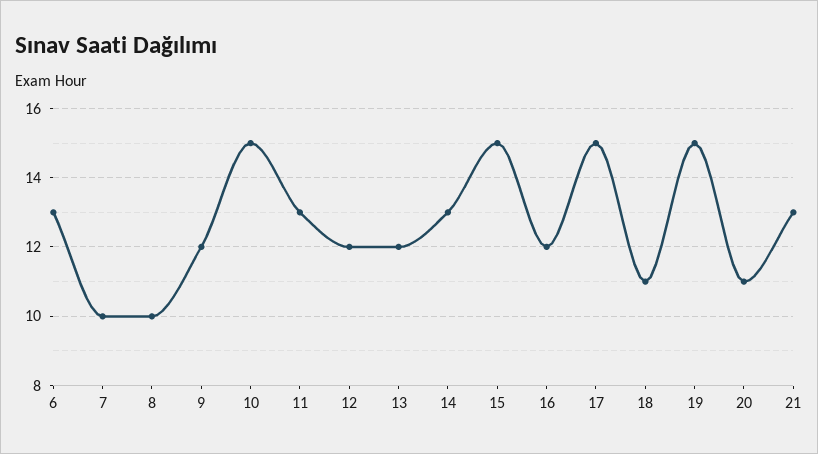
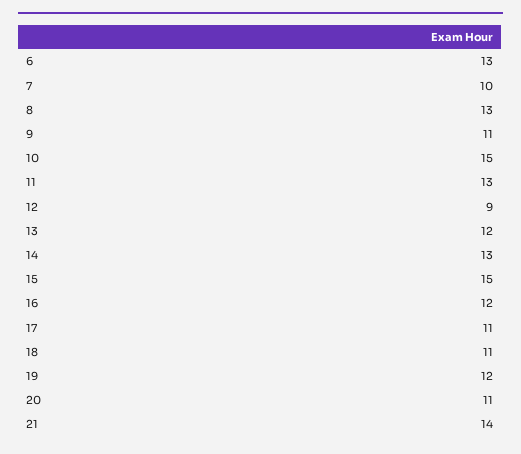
8: 10 -> 13
9: 12 -> 11
12: 12 -> 9
17: 15 -> 11
19: 15 -> 12
21: 13 -> 14

